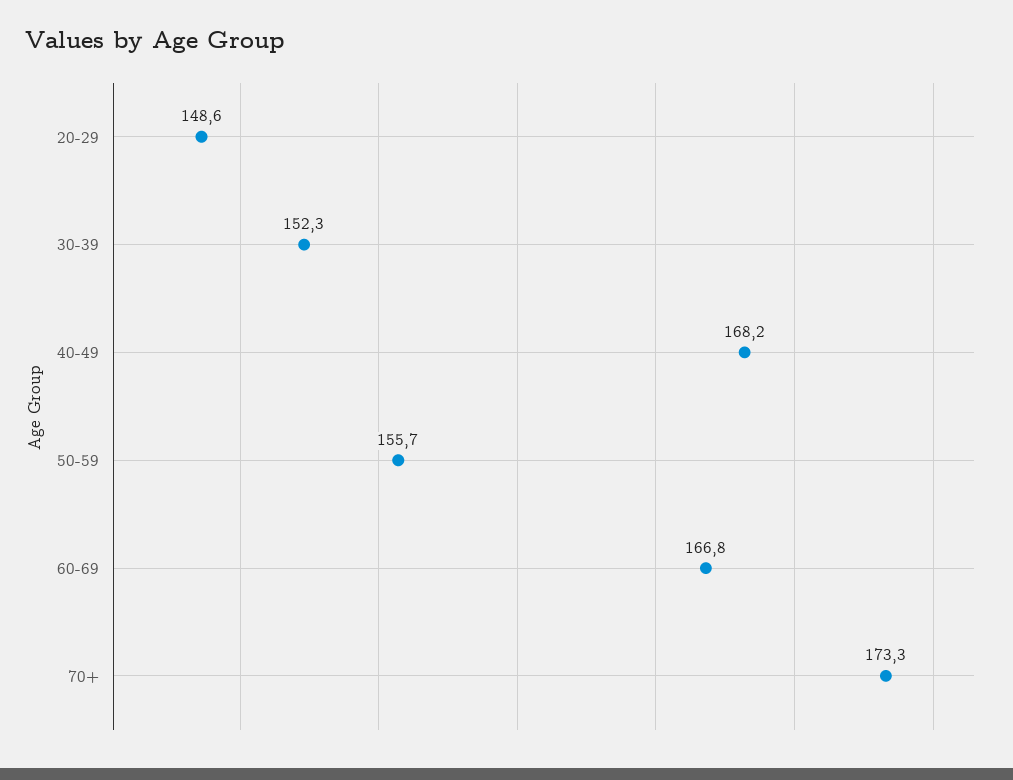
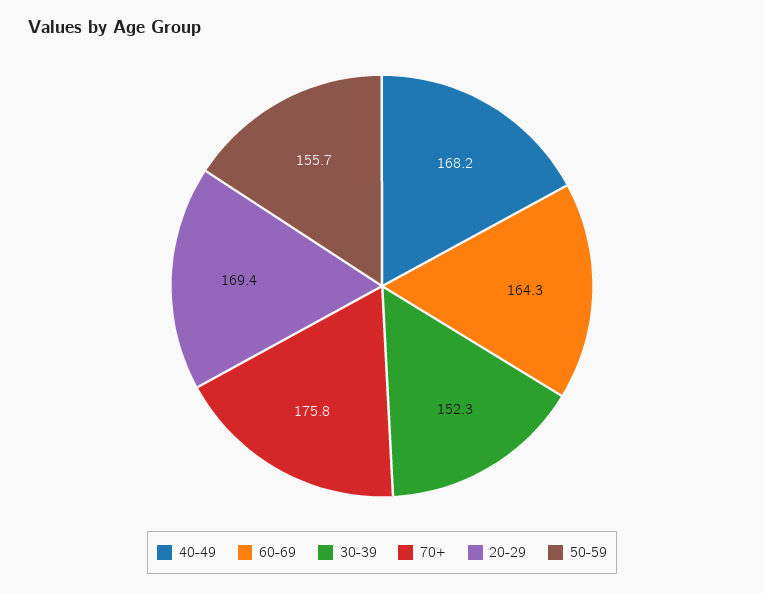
20-29: 148.6 -> 169.4
60-69: 166.8 -> 164.3
70+: 173.3 -> 175.8

